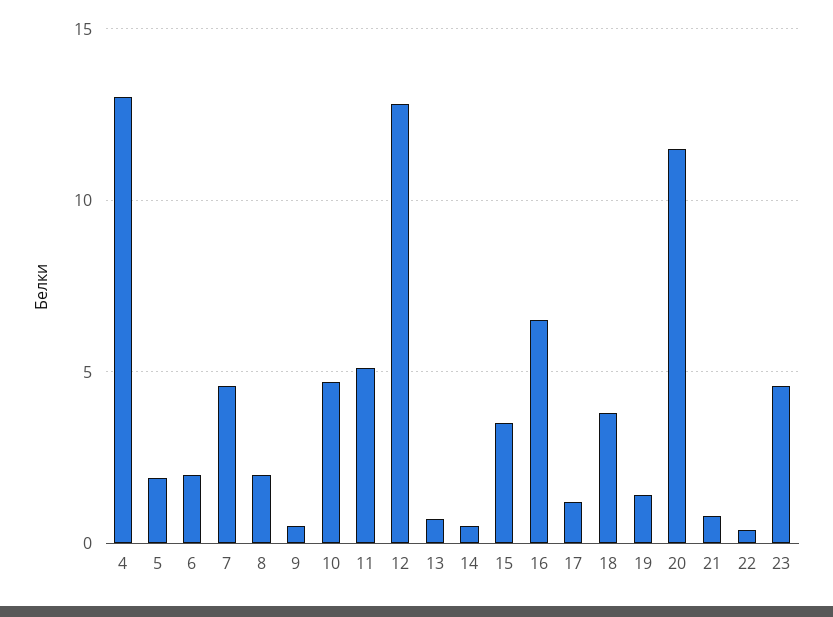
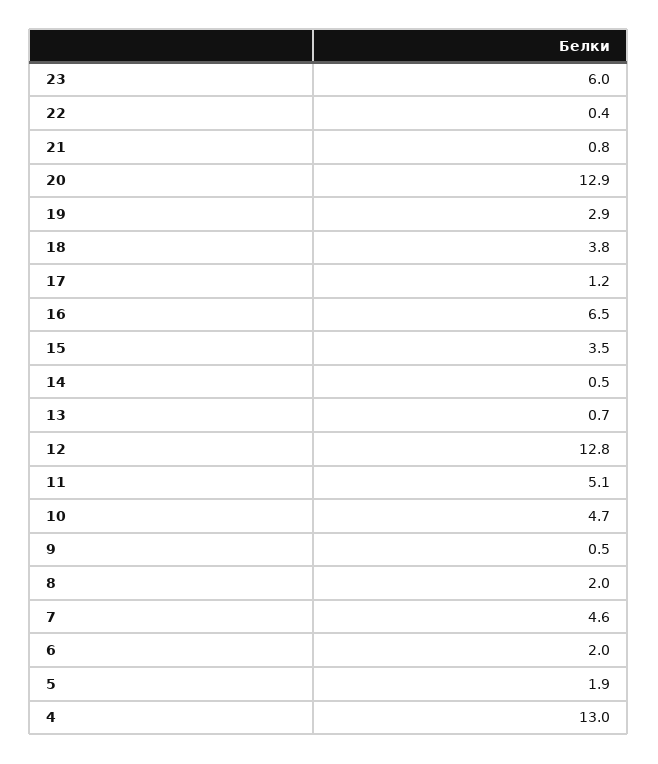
19: 1.5 -> 2.9
20: 11.5 -> 12.9
23: 4.5 -> 6

